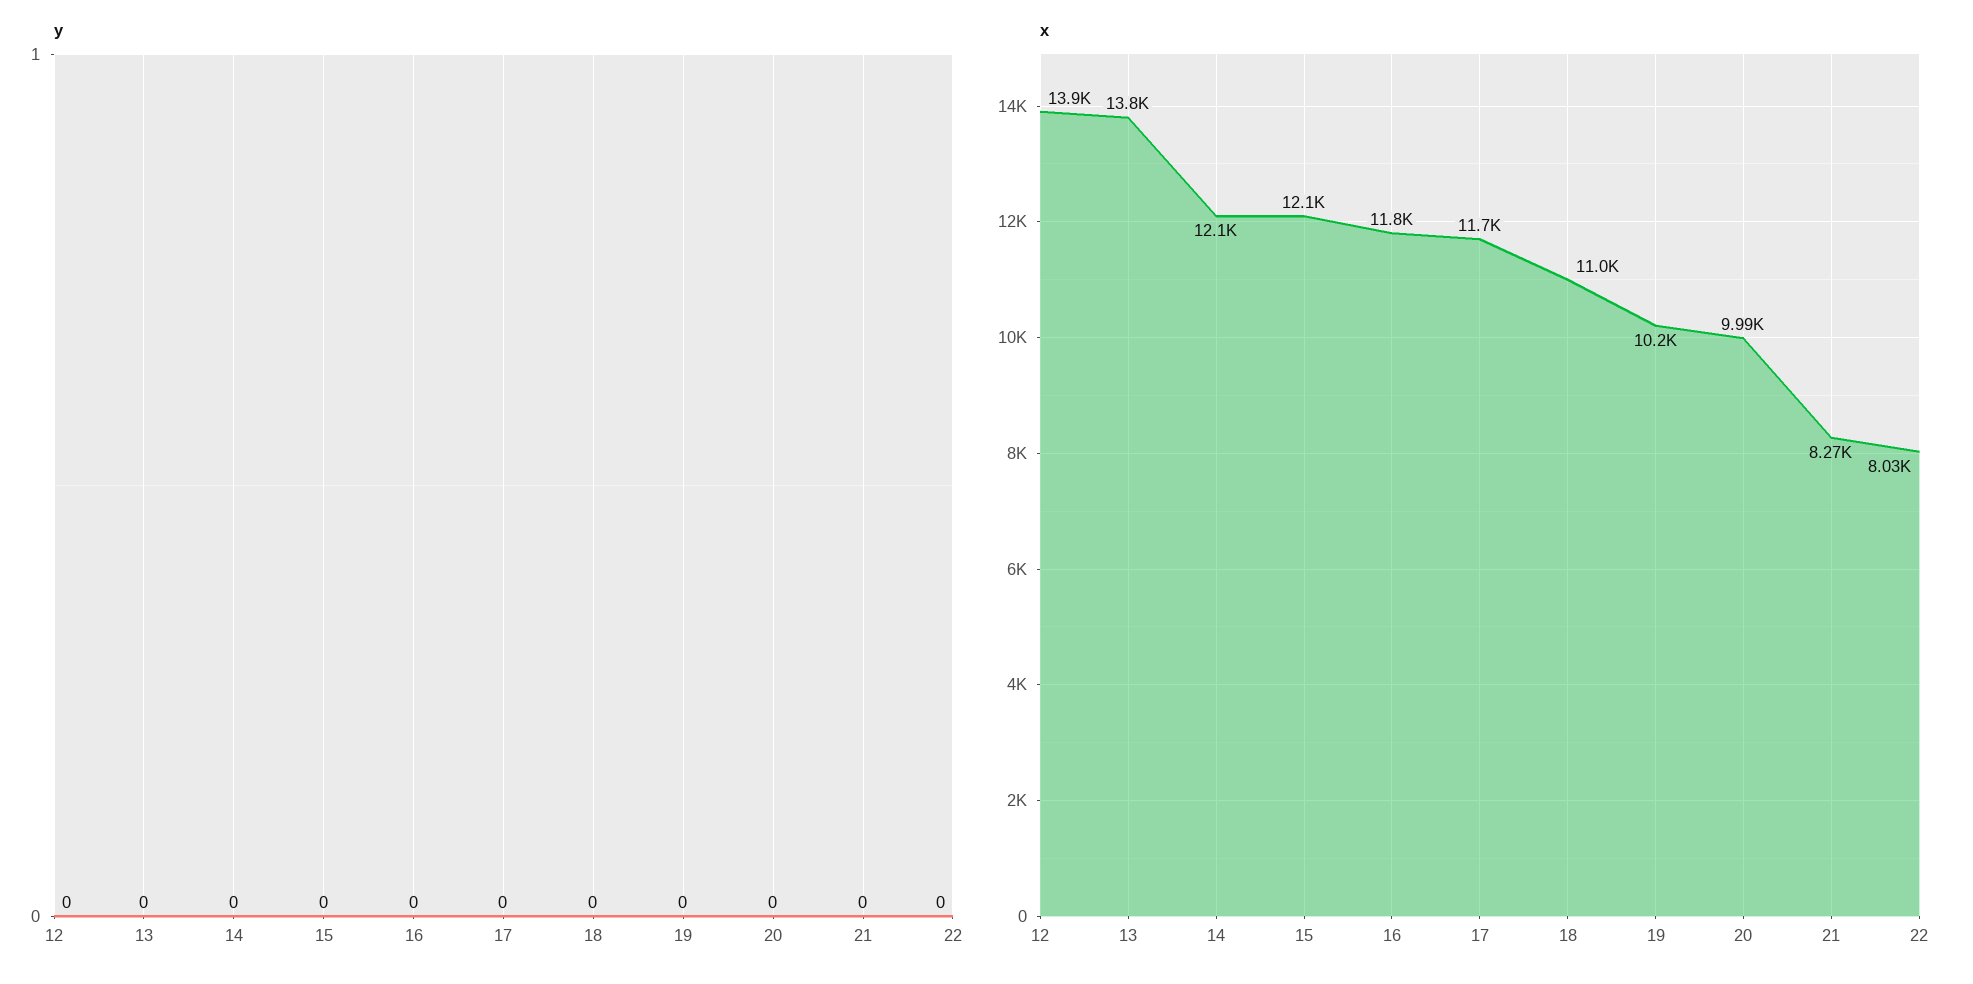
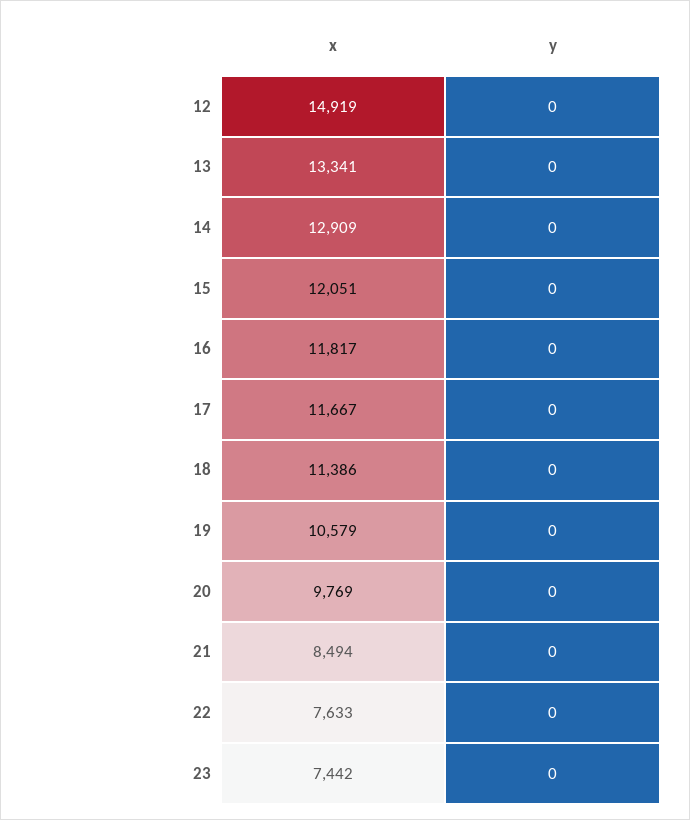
x, 12: 13900 -> 14919
x, 13: 13800 -> 13341
x, 14: 12100 -> 12909
x, 18: 11000 -> 11386
x, 19: 10200 -> 10579
x, 20: 9990 -> 9769
x, 21: 8270 -> 8494
x, 22: 8030 -> 7633
x, 23: none -> 7442
y, 23: none -> 0

